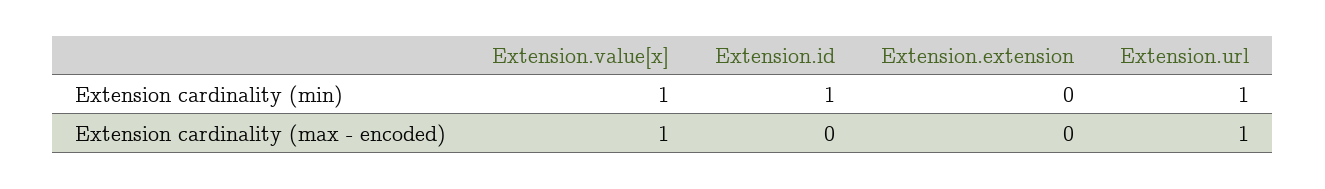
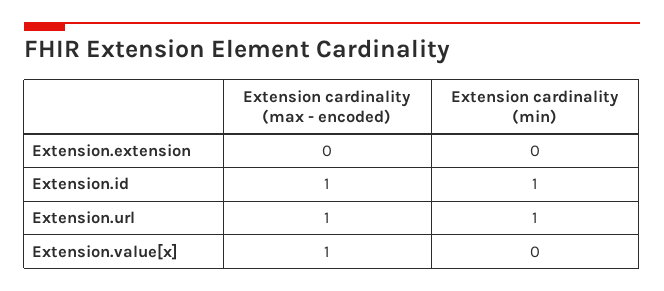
Extension.value[x], Extension cardinality (min): 1 -> 0
Extension.id, Extension cardinality (max - encoded): 0 -> 1

